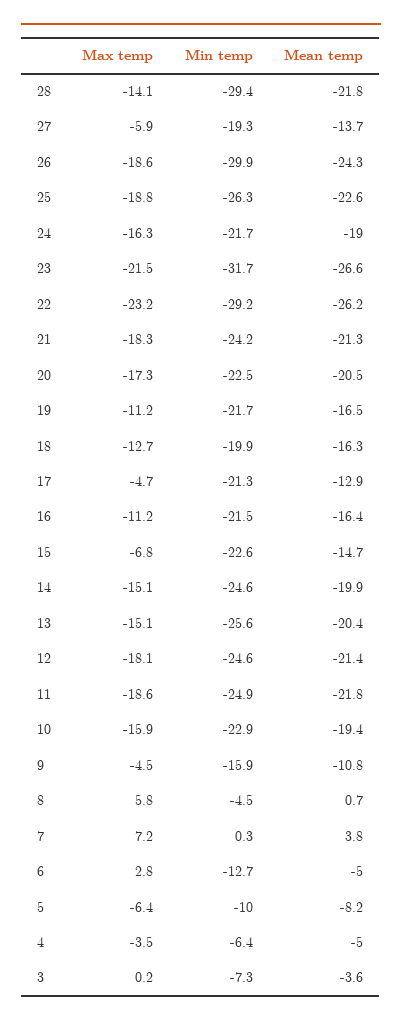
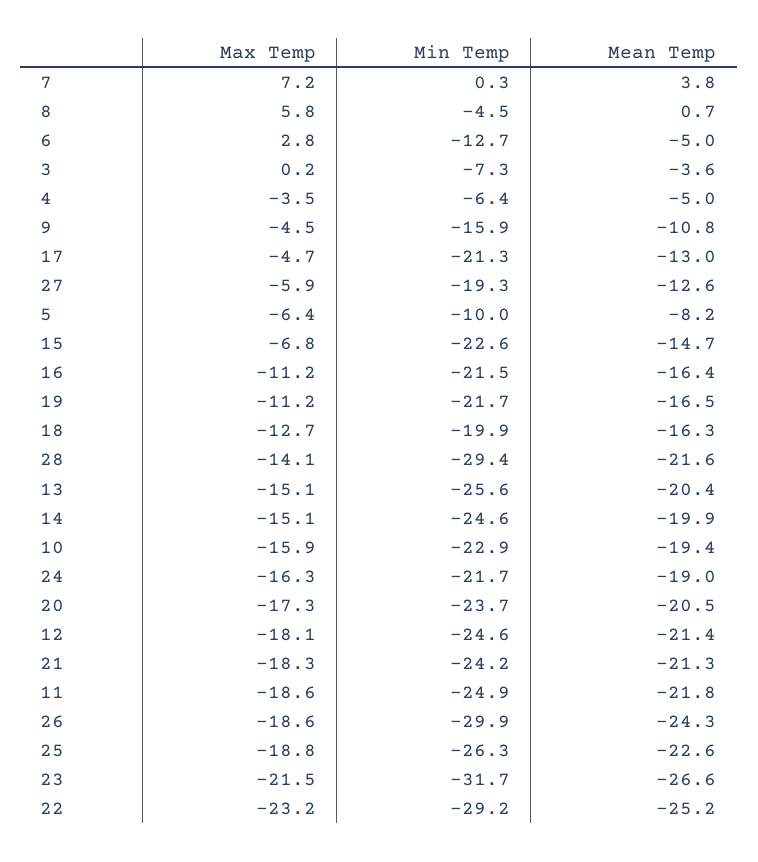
Mean temp, 28: -21.8 -> -21.6
Mean temp, 27: -13.7 -> -12.6
Mean temp, 22: -26.2 -> -25.2
Min temp, 20: -22.5 -> -23.7
Mean temp, 17: -12.9 -> -13

